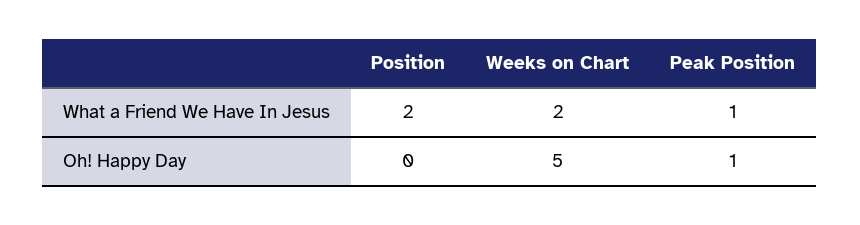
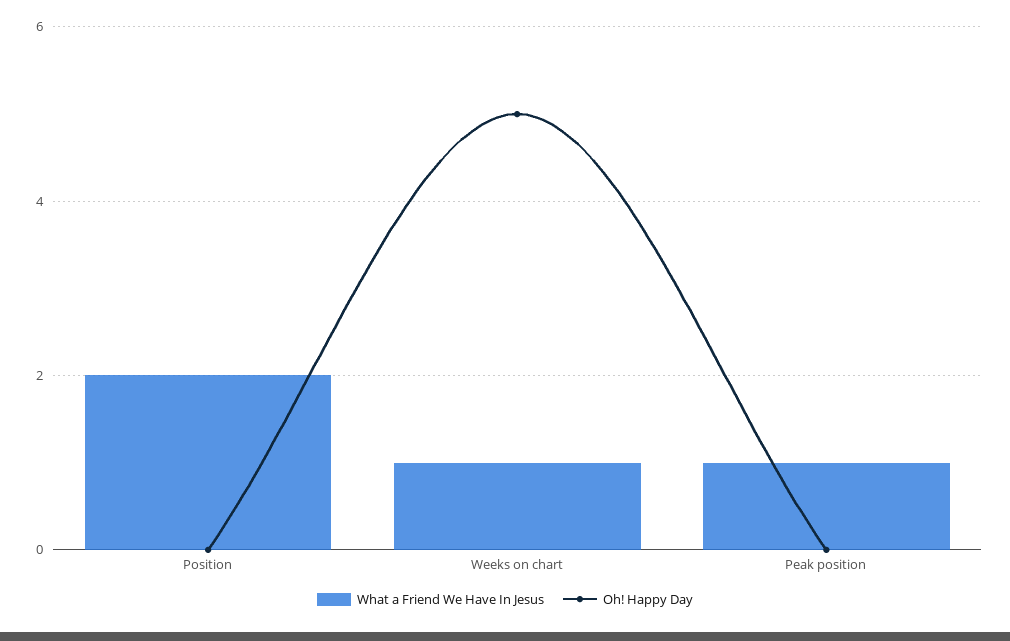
What a Friend We Have In Jesus, Weeks on Chart: 2 -> 1
Oh! Happy Day, Peak Position: 1 -> 0

